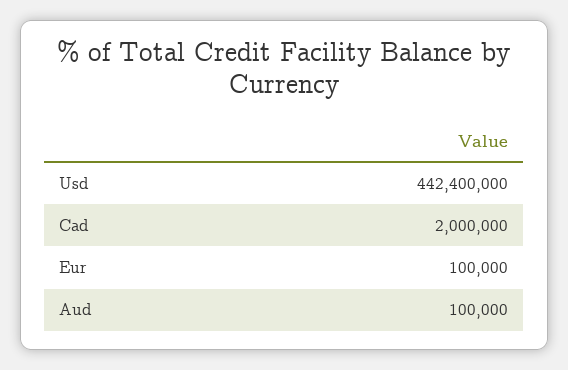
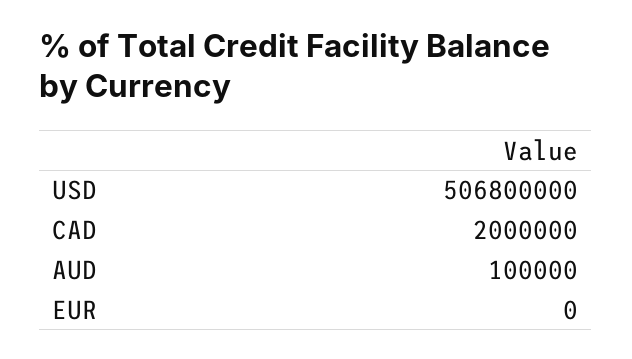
Usd: 442400000 -> 506800000
Eur: 100000 -> 0

